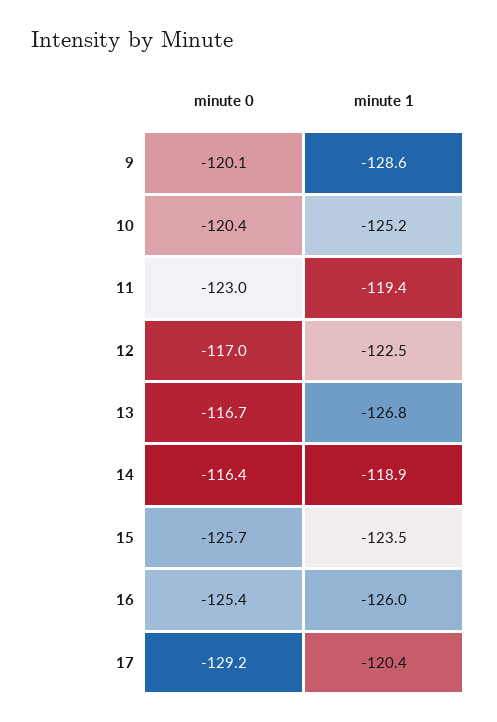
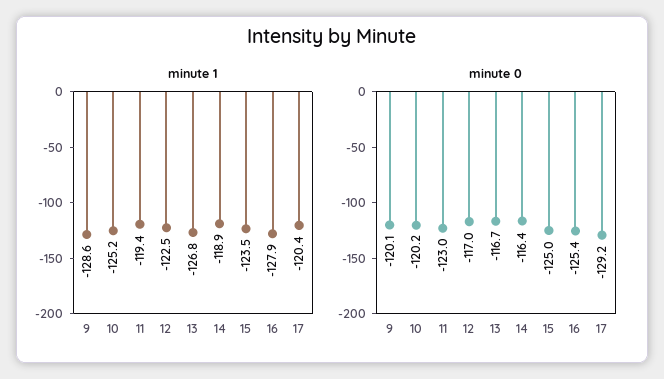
minute 0, 10: -120.4 -> -120.2
minute 0, 15: -125.7 -> -125
minute 1, 16: -126 -> -127.9

